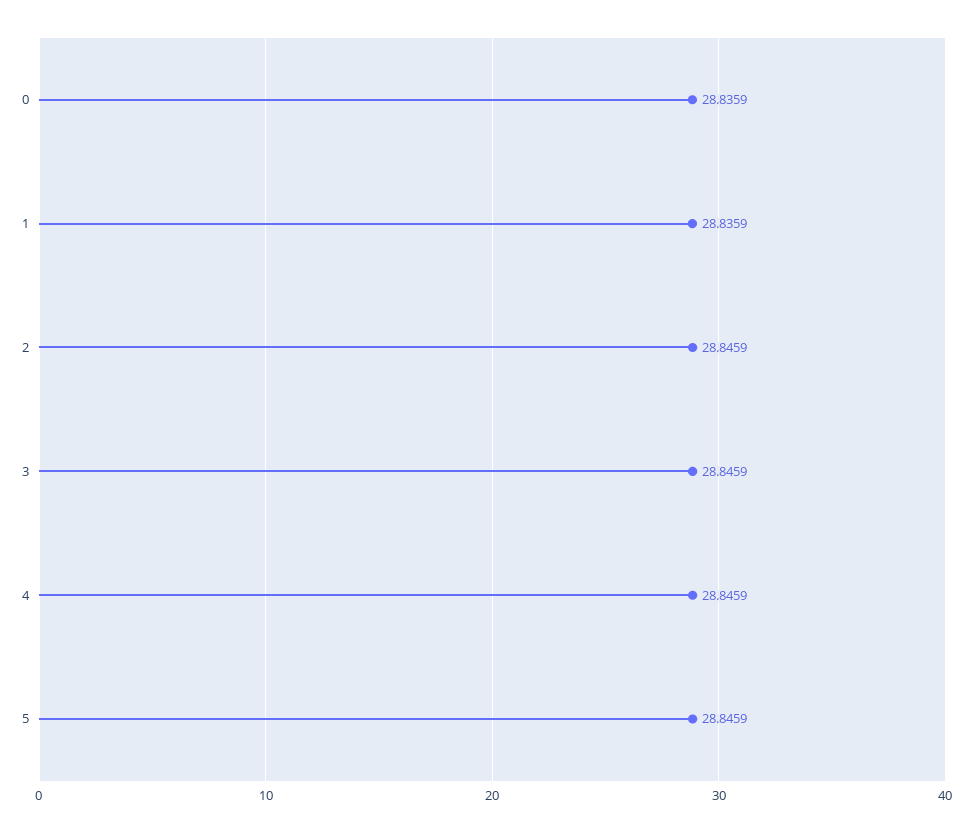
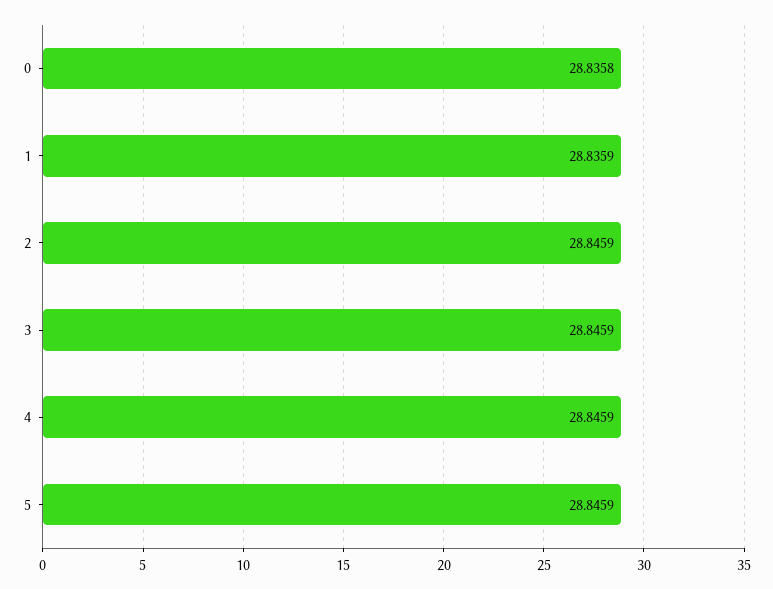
0: 28.8359 -> 28.8358

